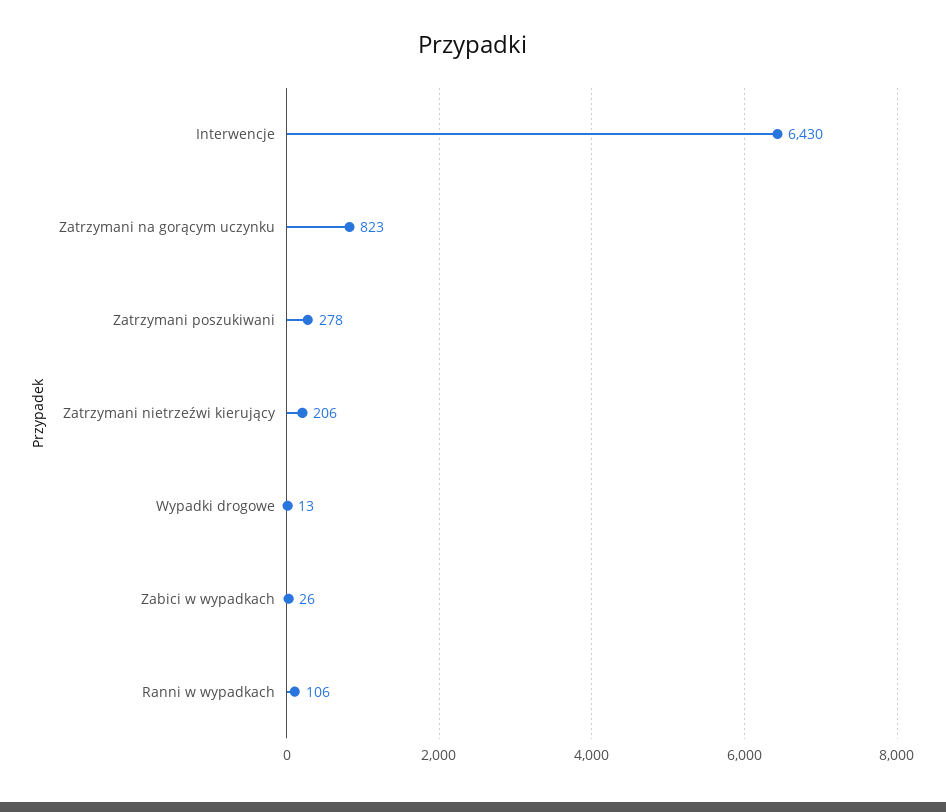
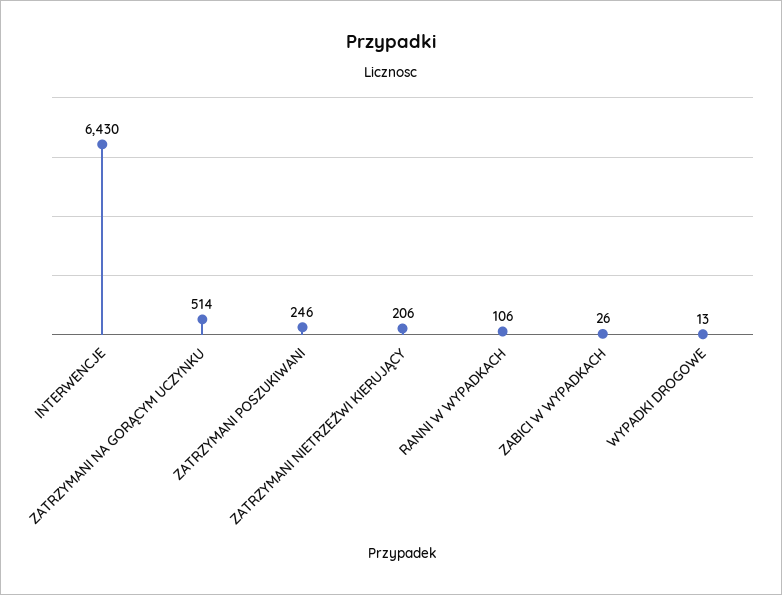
Zatrzymani na gorącym uczynku: 823 -> 514
Zatrzymani poszukiwani: 278 -> 246

